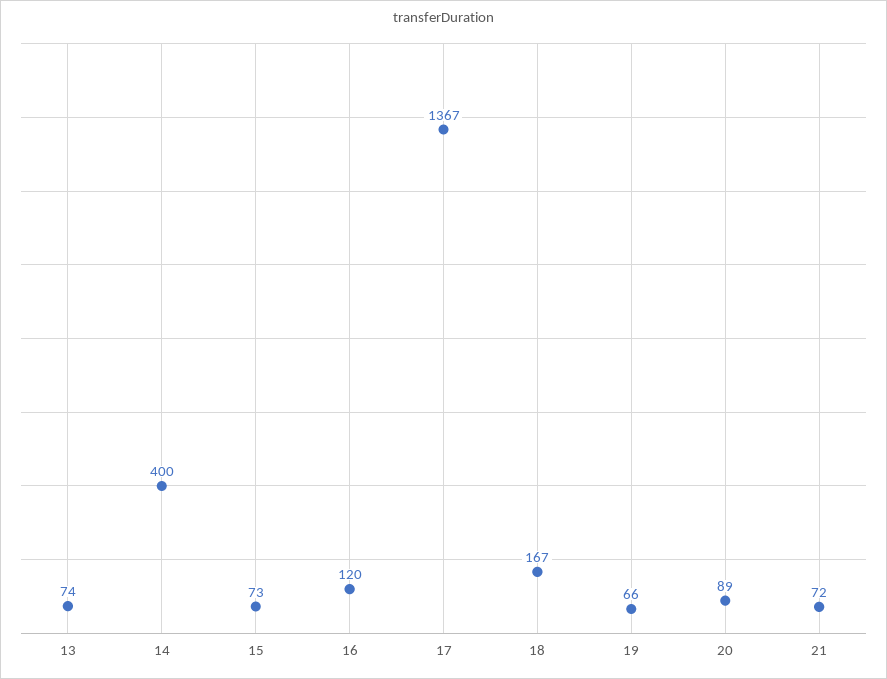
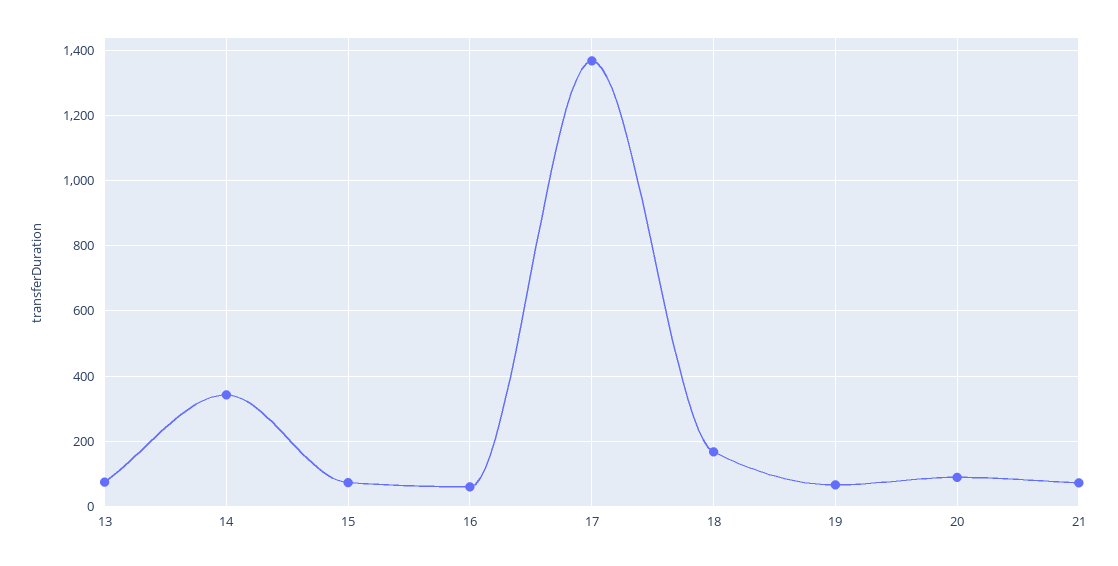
14: 400 -> 340
16: 120 -> 60

